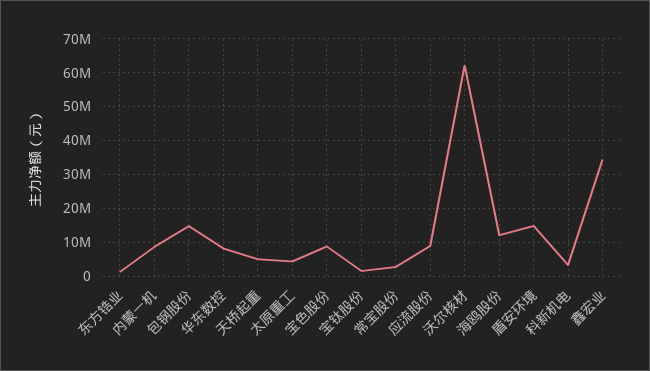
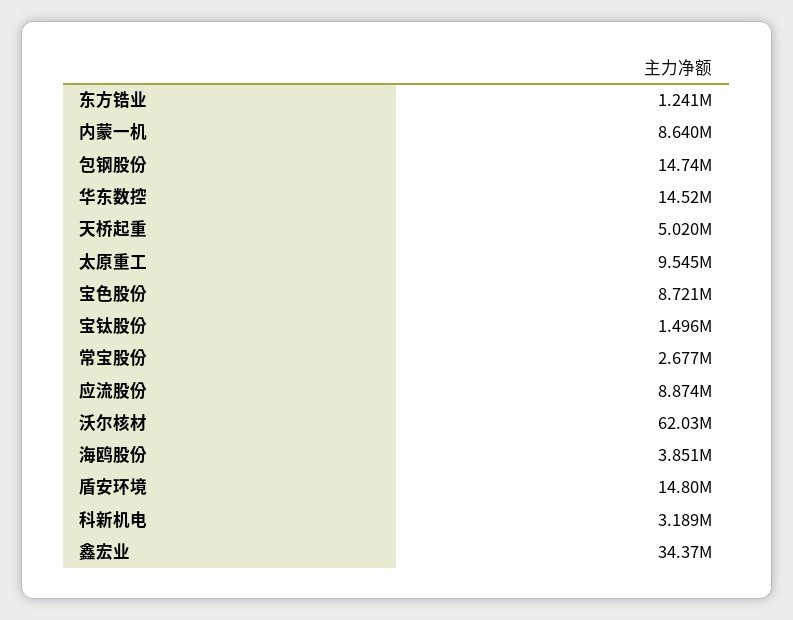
华东数控: 8000000 -> 14520000
太原重工: 4000000 -> 9545000
海鸥股份: 12000000 -> 3851000

